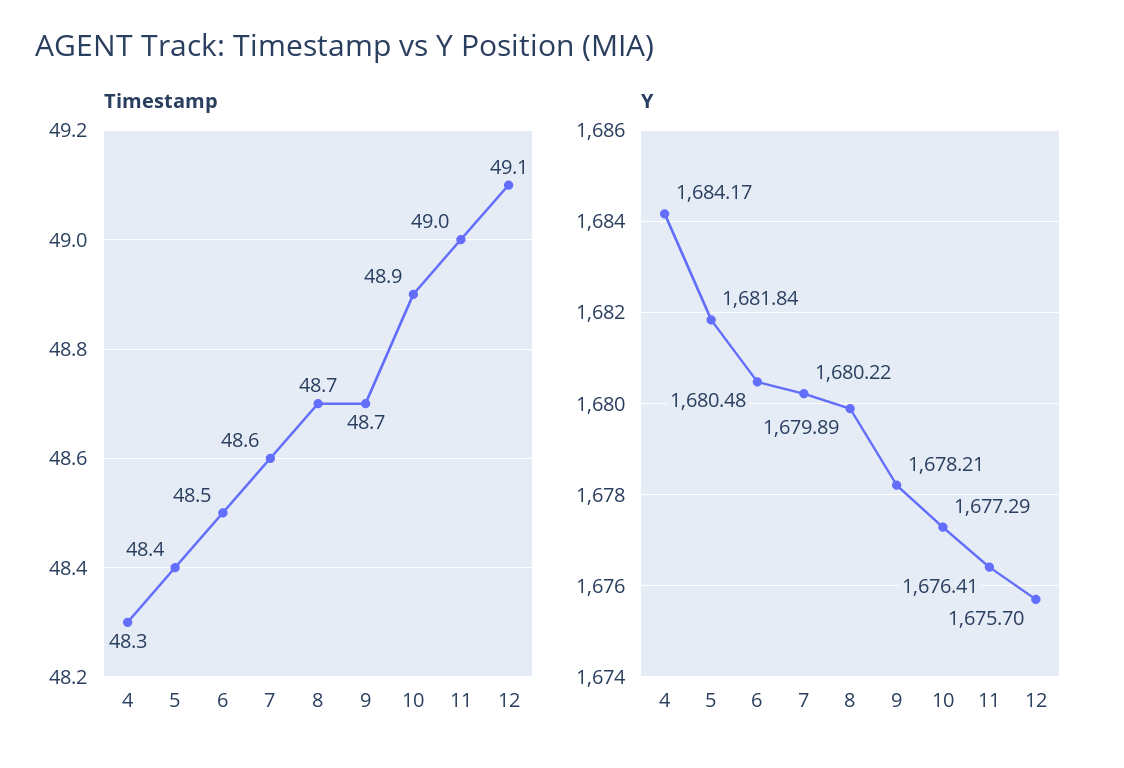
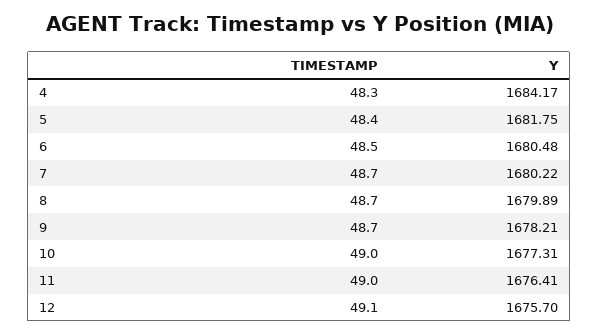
Timestamp, 7: 48.6 -> 48.7
Timestamp, 10: 48.9 -> 49
Y, 5: 1681.84 -> 1681.75
Y, 10: 1677.29 -> 1677.31

